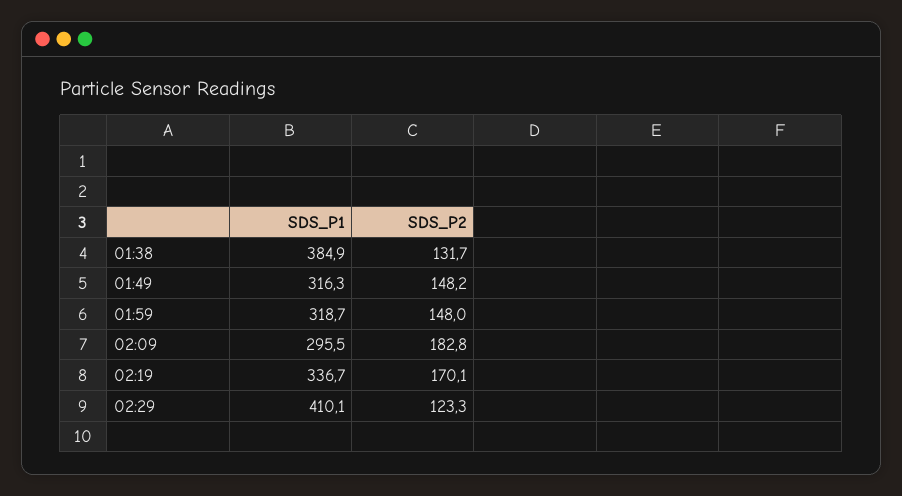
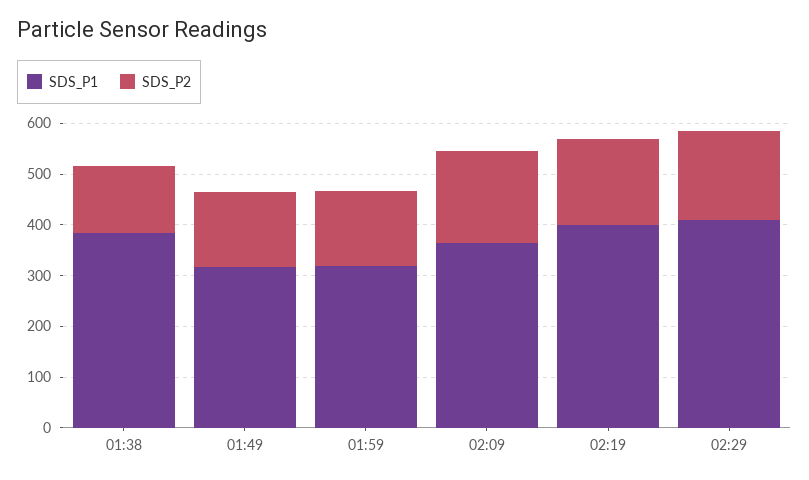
SDS_P1, 02:09: 295.5 -> 360
SDS_P1, 02:19: 336.7 -> 400
SDS_P2, 02:29: 123.3 -> 180

